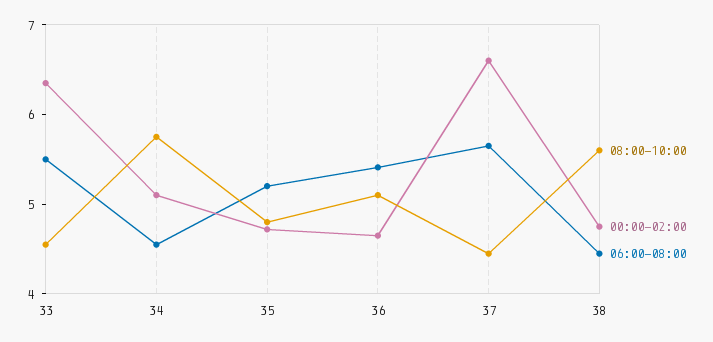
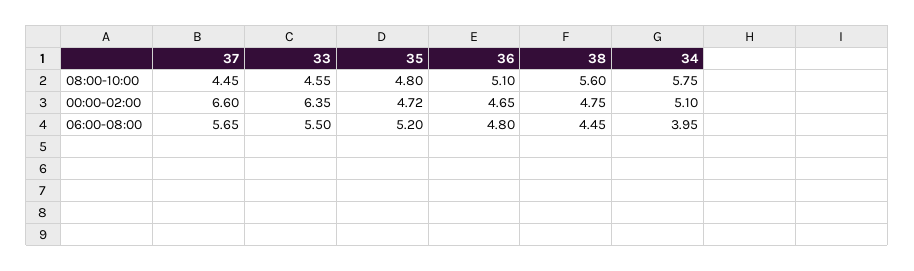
06:00-08:00, 34: 4.6 -> 3.95
06:00-08:00, 36: 5.4 -> 4.8

